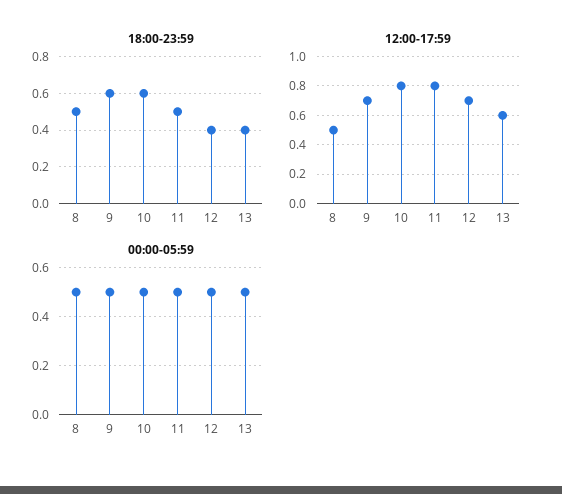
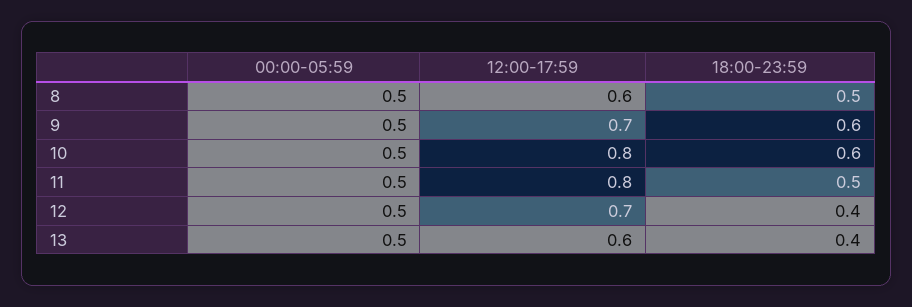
12:00-17:59, 8: 0.5 -> 0.6

